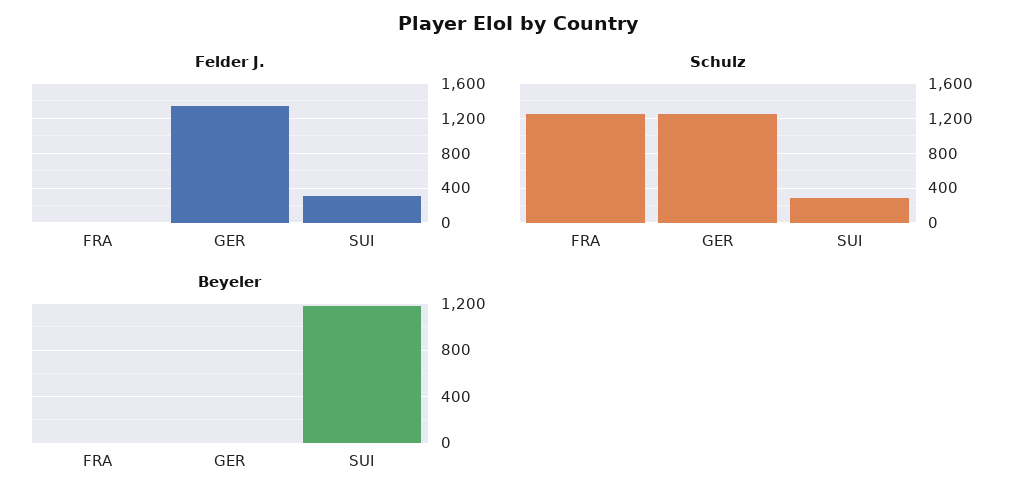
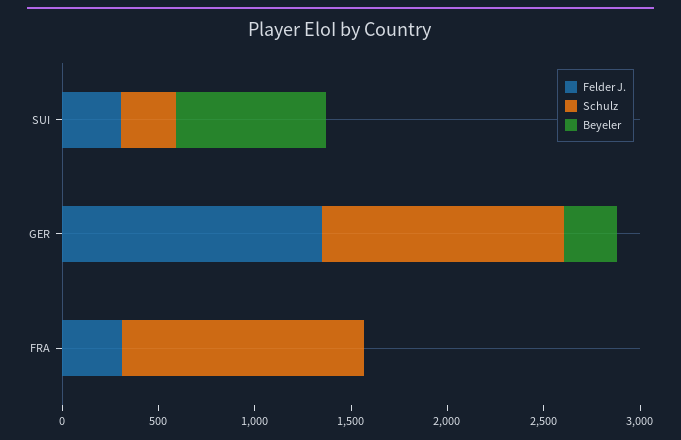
Felder J., FRA: 0 -> 300
Beyeler, GER: 0 -> 300
Beyeler, SUI: 1200 -> 800

